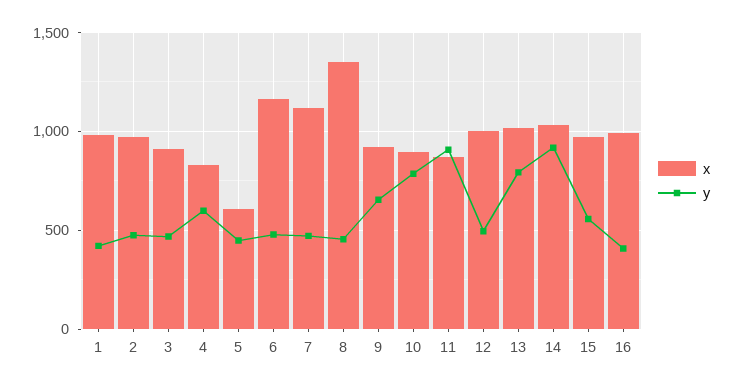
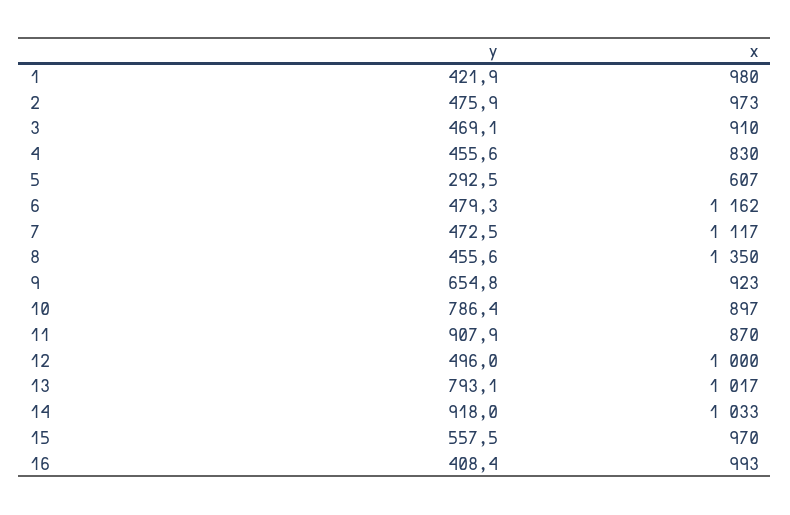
y, 4: 600 -> 455.6
y, 5: 450 -> 292.5

